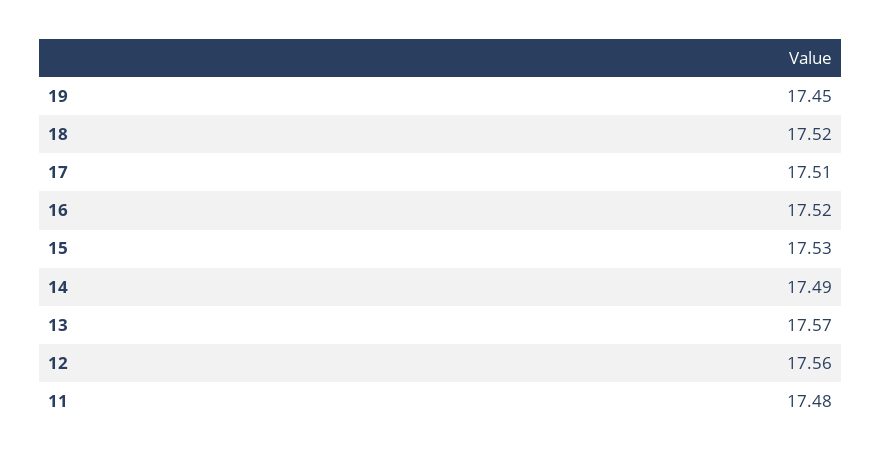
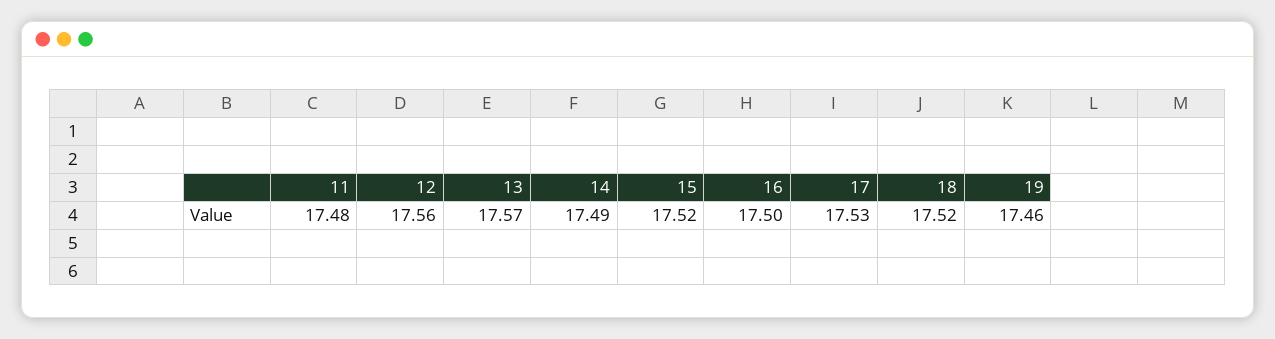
19: 17.45 -> 17.46
17: 17.51 -> 17.53
16: 17.52 -> 17.5
15: 17.53 -> 17.52

